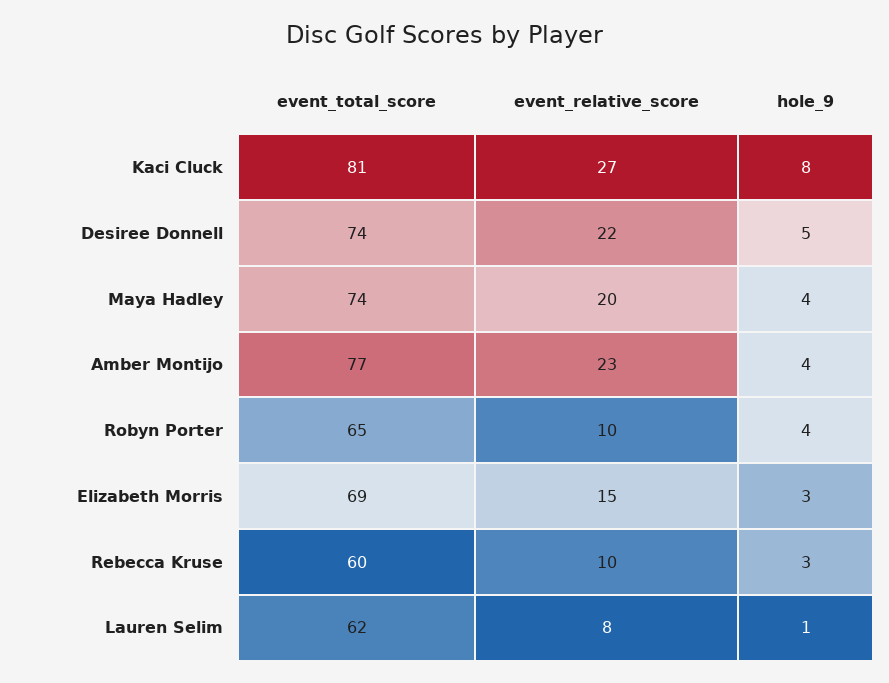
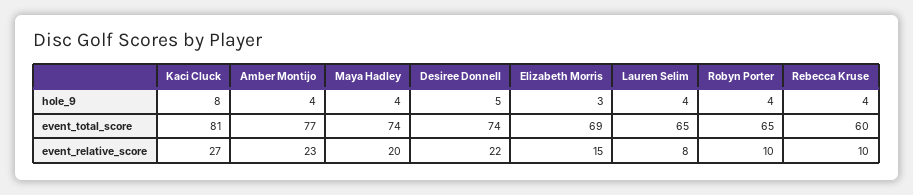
hole_9, Rebecca Kruse: 3 -> 4
event_total_score, Lauren Selim: 62 -> 65
hole_9, Lauren Selim: 1 -> 4

